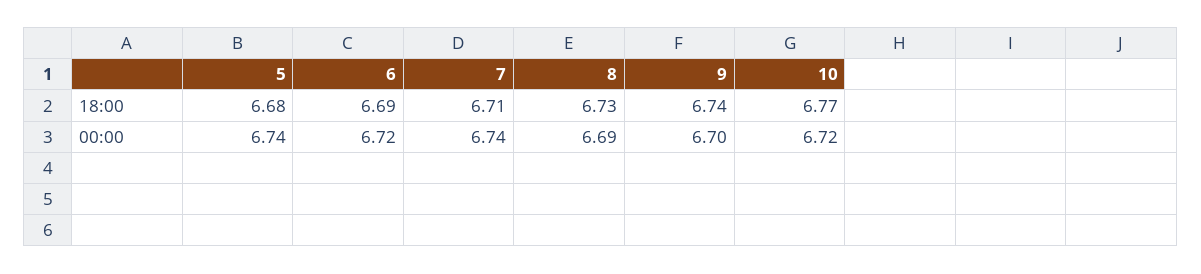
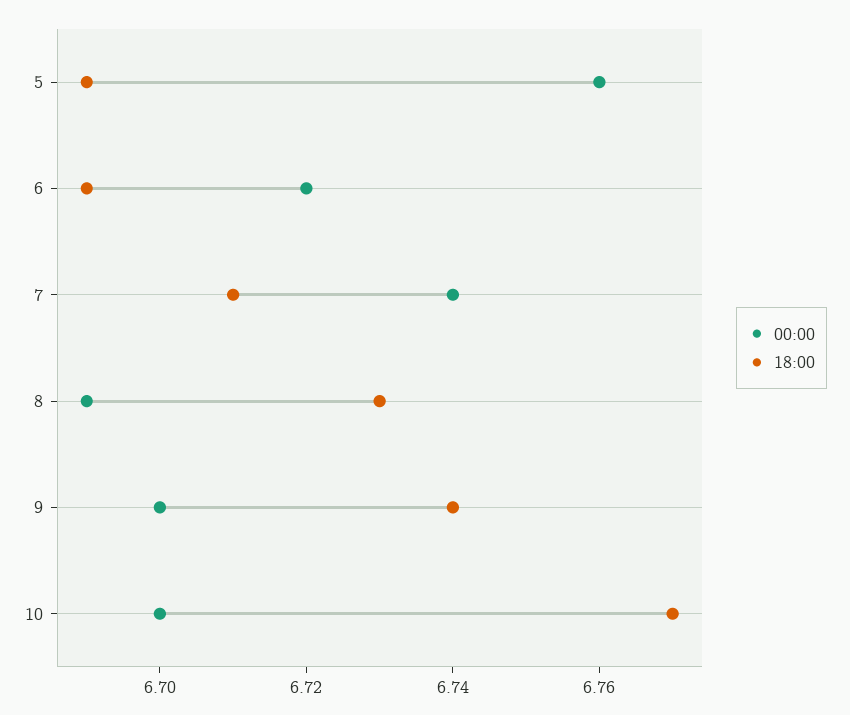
18:00, 5: 6.68 -> 6.69
00:00, 5: 6.74 -> 6.76
00:00, 10: 6.72 -> 6.7

